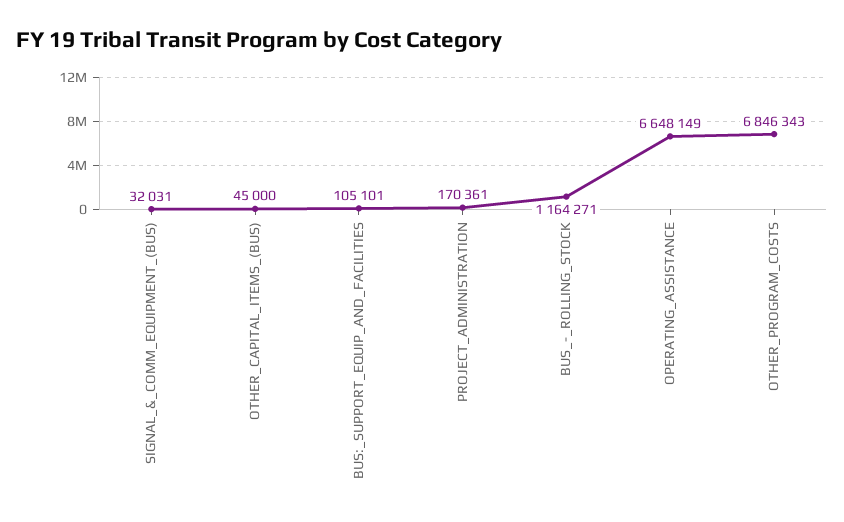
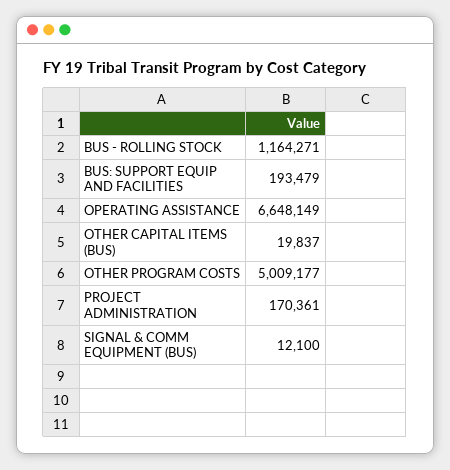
SIGNAL_&_COMM_EQUIPMENT_(BUS): 32031 -> 12100
OTHER_CAPITAL_ITEMS_(BUS): 45000 -> 19837
BUS:_SUPPORT_EQUIP_AND_FACILITIES: 105101 -> 193479
OTHER_PROGRAM_COSTS: 6846343 -> 5009177

